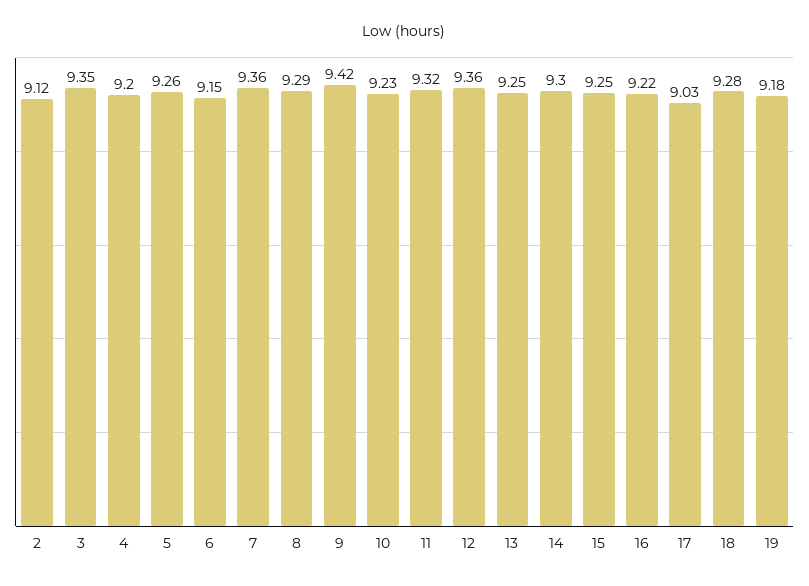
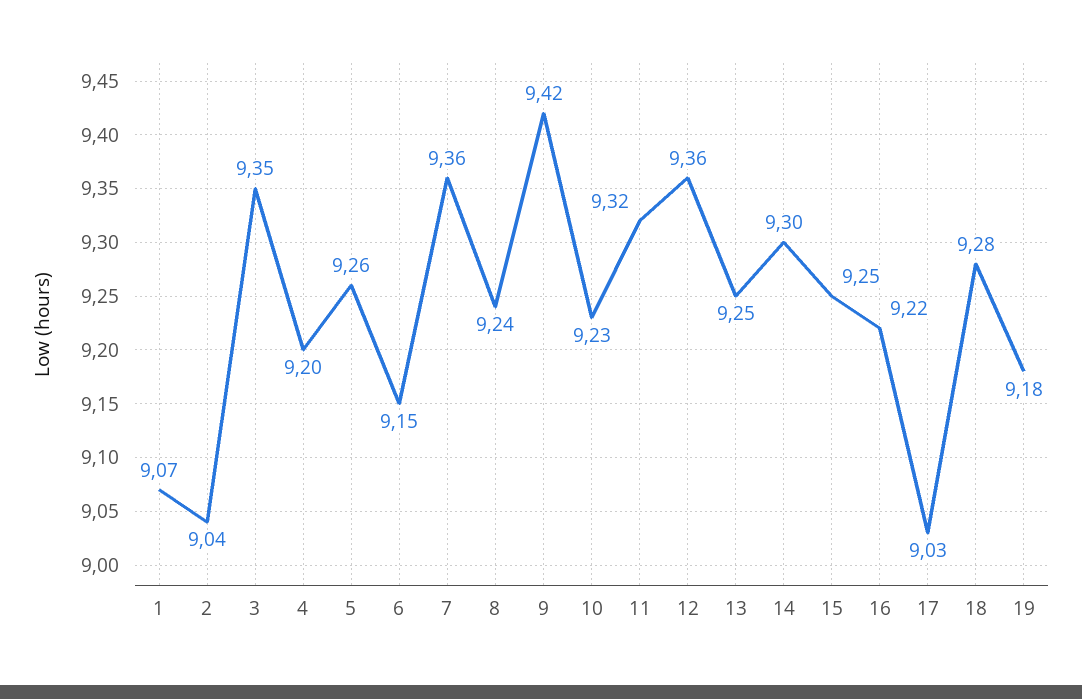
2: 9.12 -> 9.04
8: 9.29 -> 9.24
1: none -> 9.07

